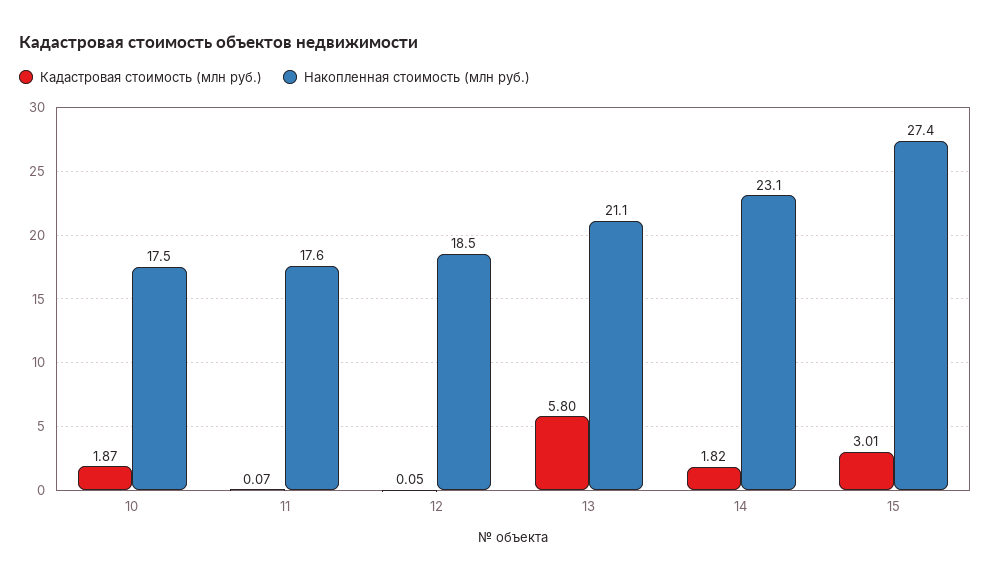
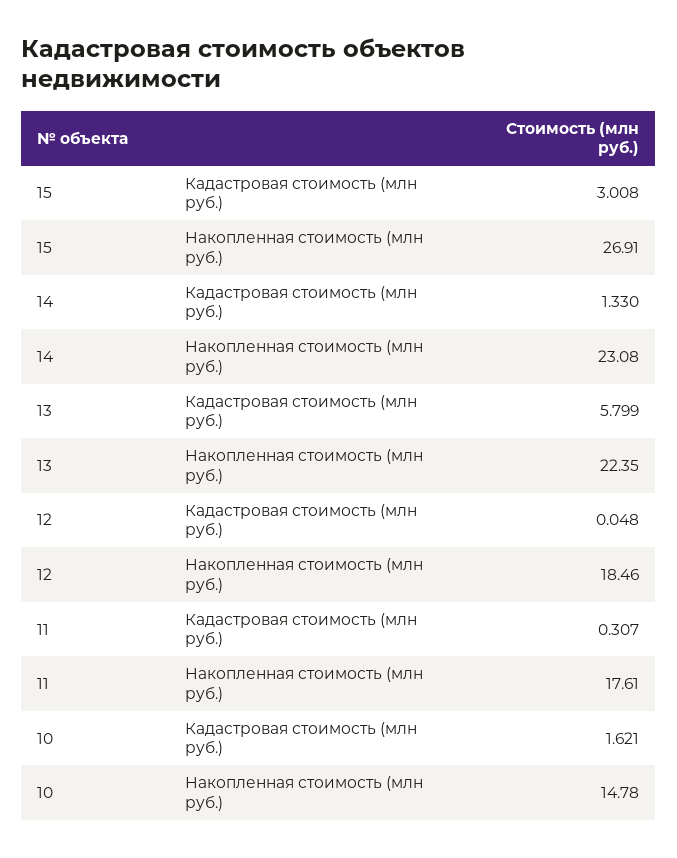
Кадастровая стоимость (млн руб.), 10: 1.87 -> 1.621
Накопленная стоимость (млн руб.), 10: 17.5 -> 14.78
Кадастровая стоимость (млн руб.), 11: 0.07 -> 0.307
Накопленная стоимость (млн руб.), 13: 21.1 -> 22.35
Кадастровая стоимость (млн руб.), 14: 1.82 -> 1.33
Накопленная стоимость (млн руб.), 15: 27.4 -> 26.91

